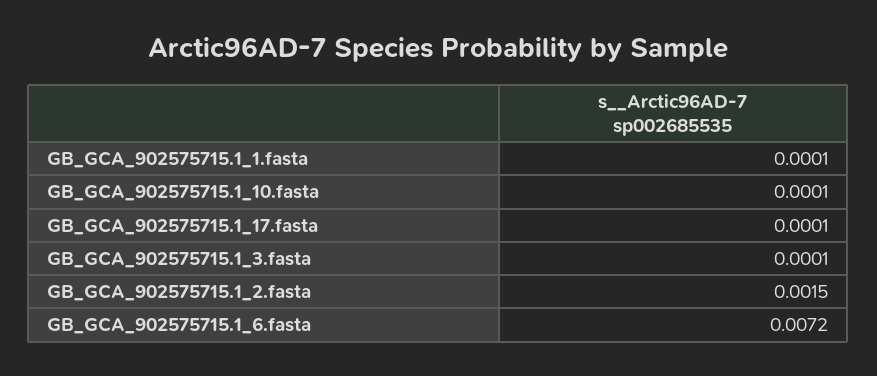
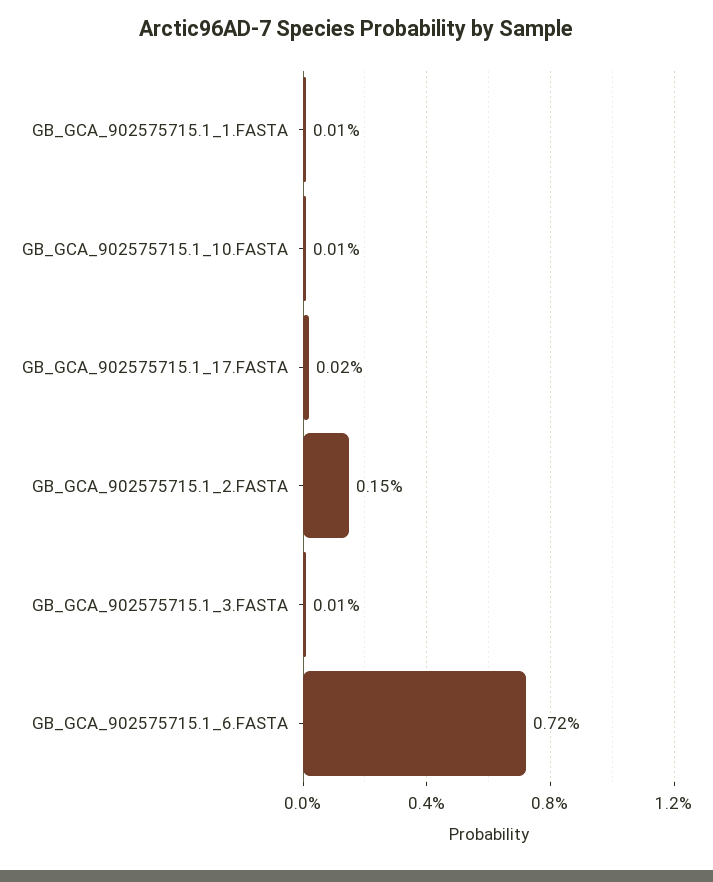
GB_GCA_902575715.1_17.fasta: 0.0001 -> 0.0002

